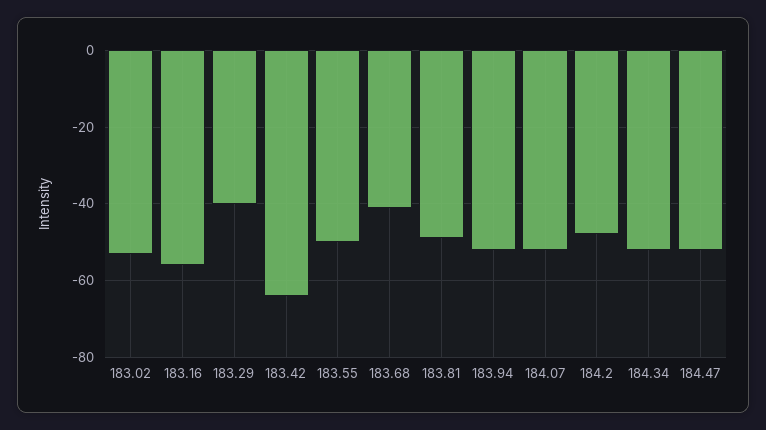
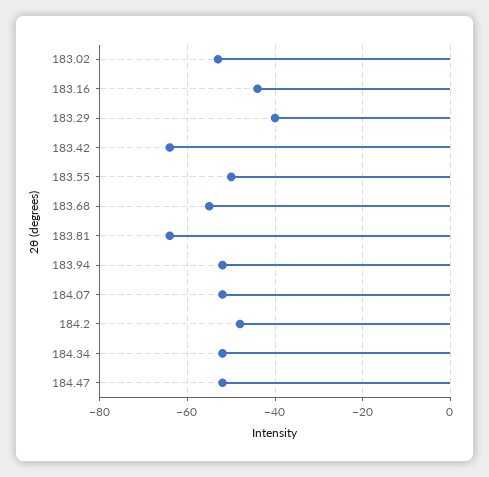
183.16: -55 -> -45
183.68: -40 -> -55
183.81: -50 -> -65

